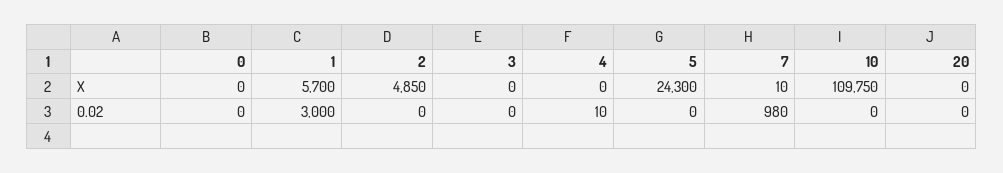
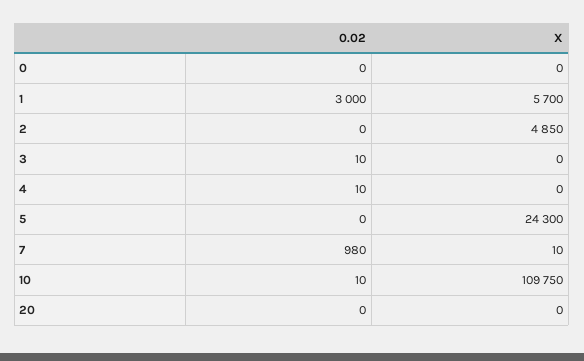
3, 0.02: 0 -> 10
10, 0.02: 0 -> 10

